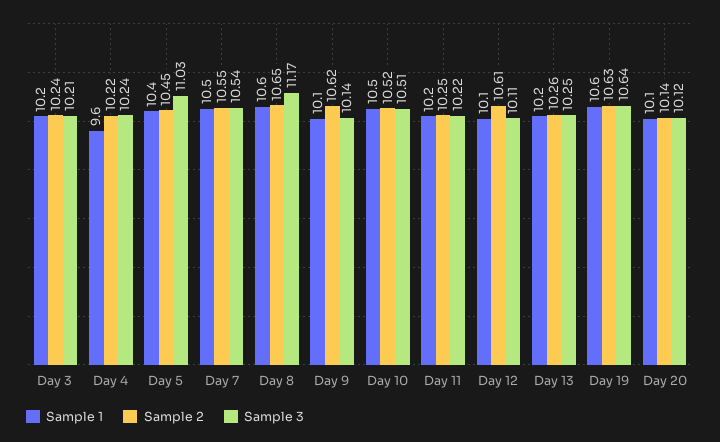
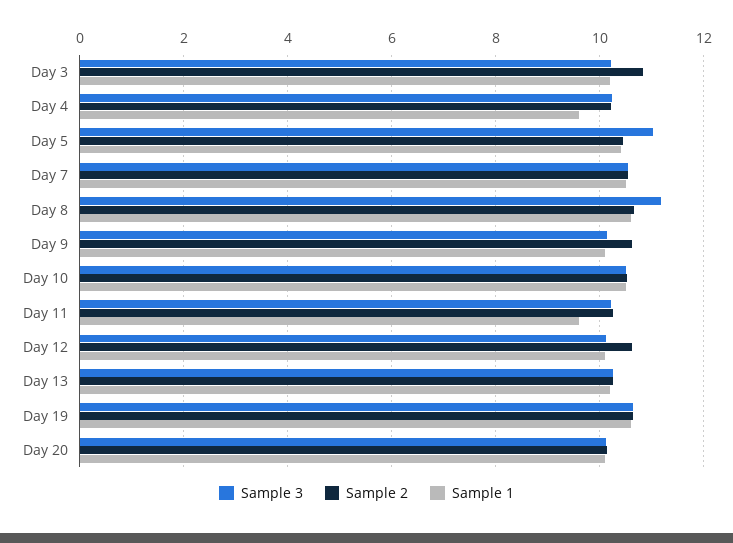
Sample 2, Day 3: 10.24 -> 10.8
Sample 1, Day 11: 10.2 -> 9.6

